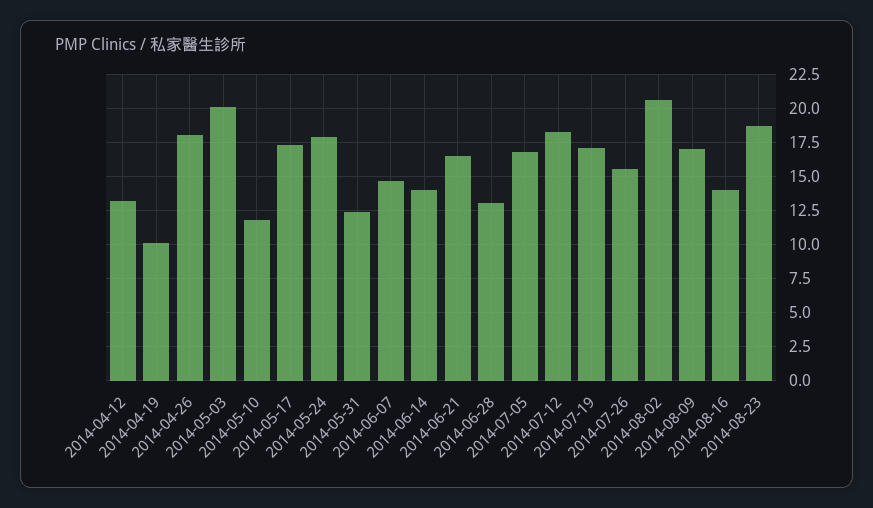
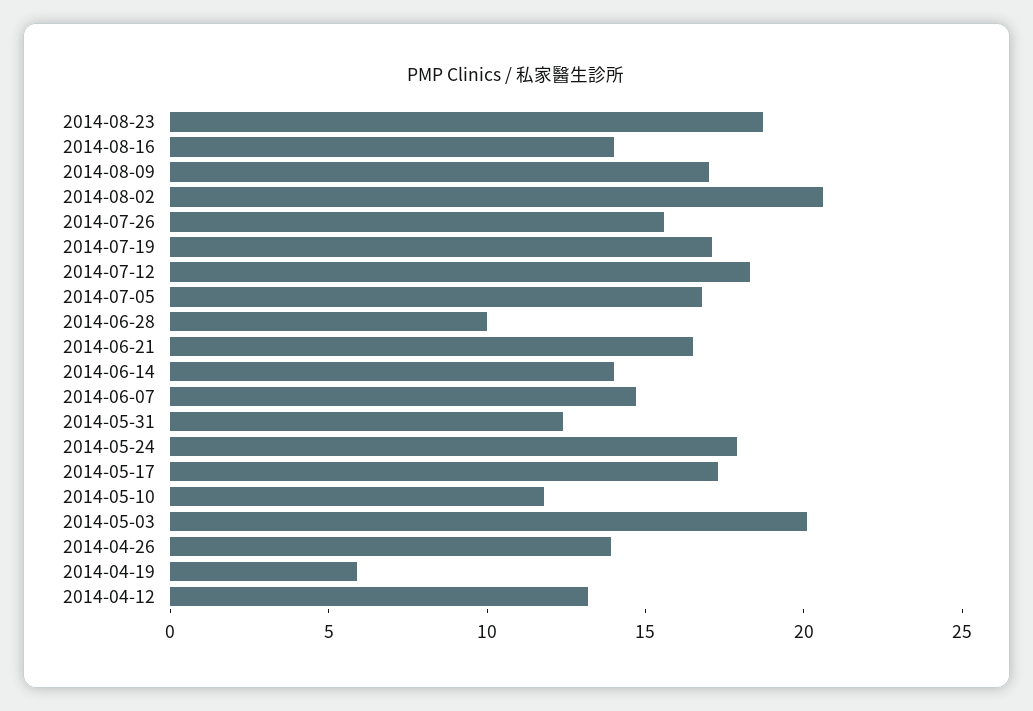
2014-04-19: 10 -> 6
2014-04-26: 18 -> 14
2014-06-28: 13 -> 10

